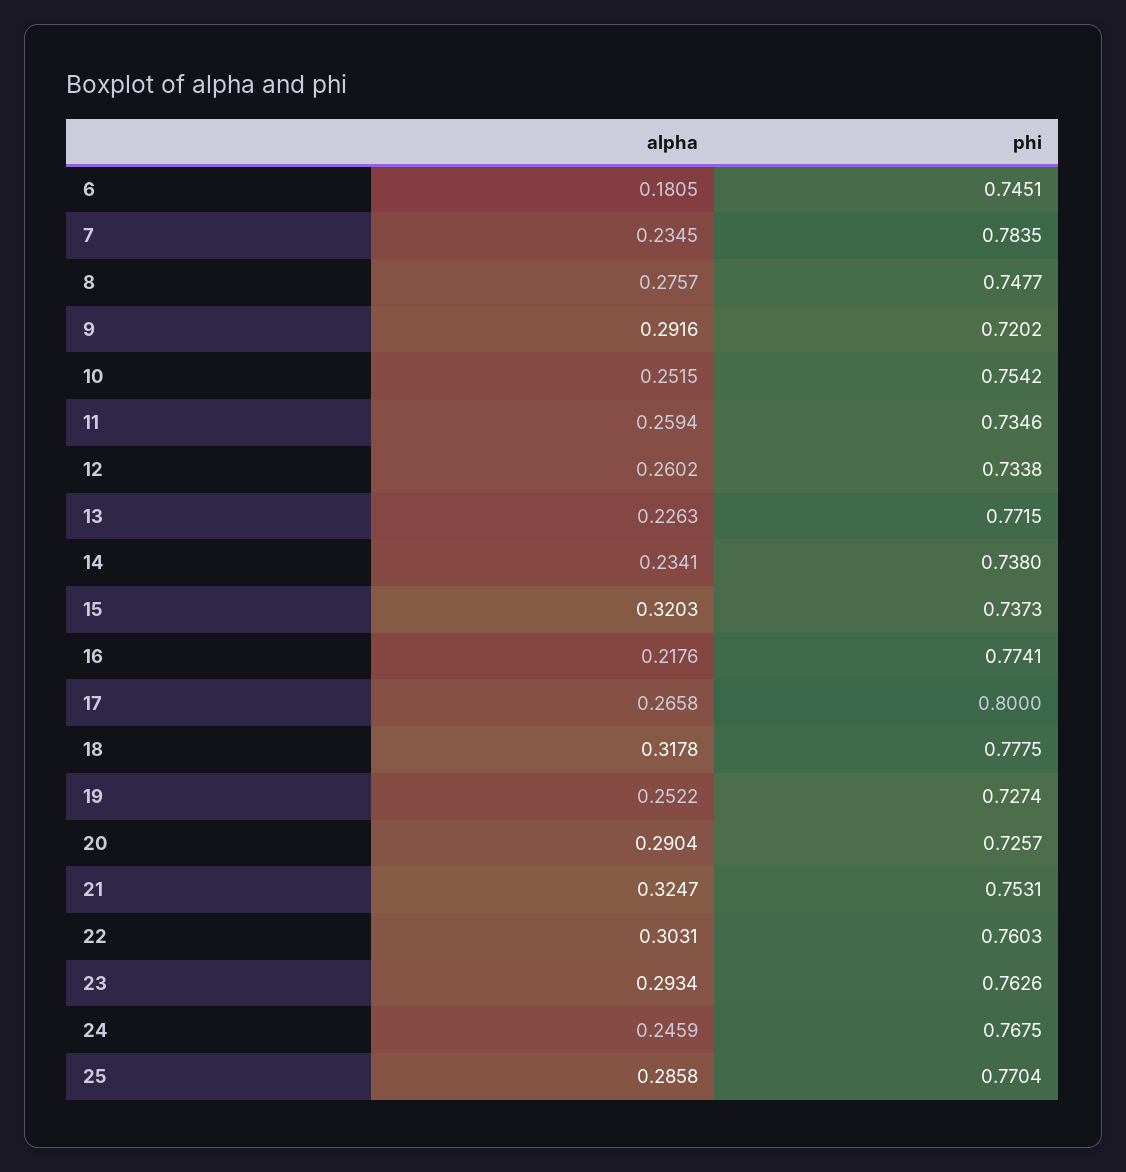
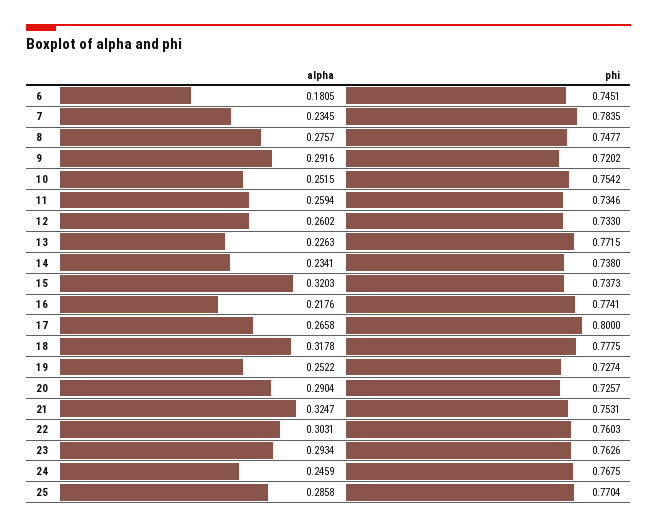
phi, 12: 0.7338 -> 0.733

